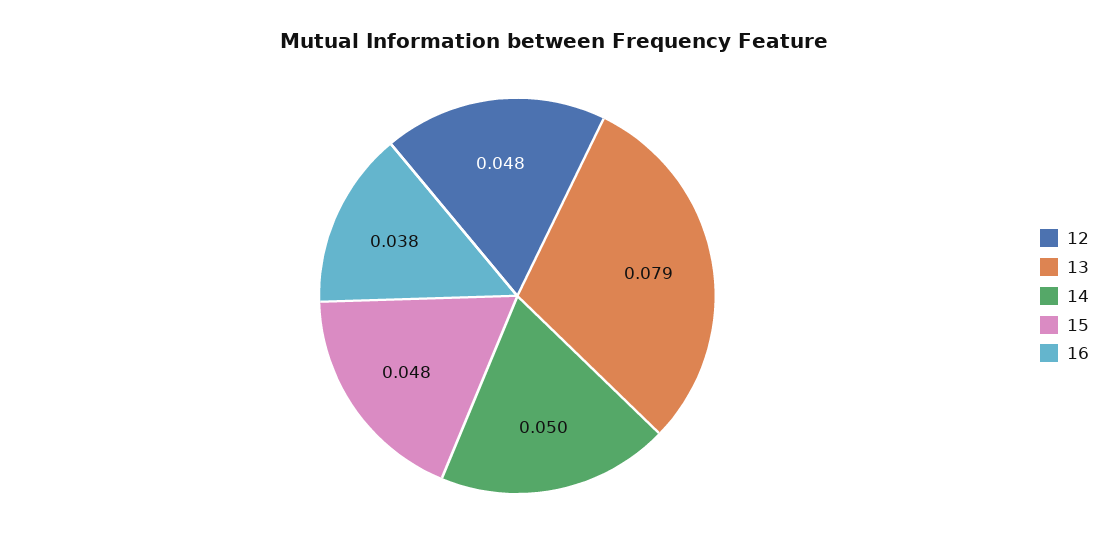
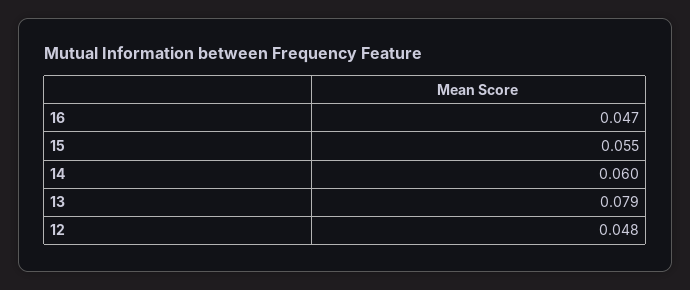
14: 0.05 -> 0.06
15: 0.048 -> 0.055
16: 0.038 -> 0.047

